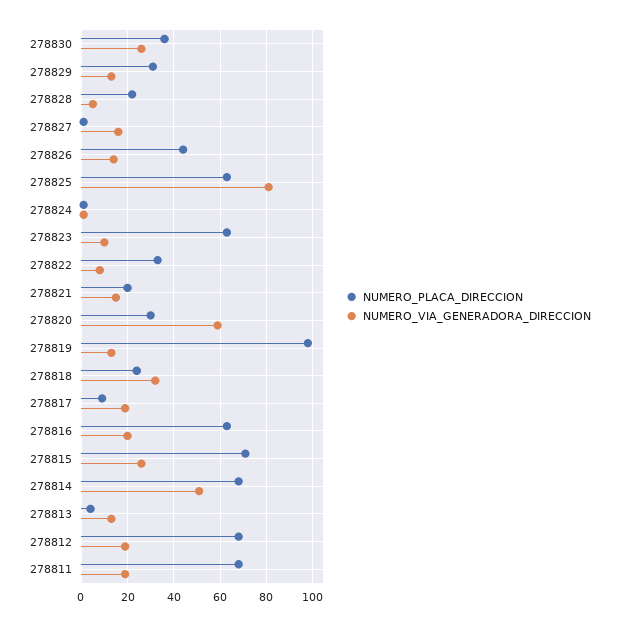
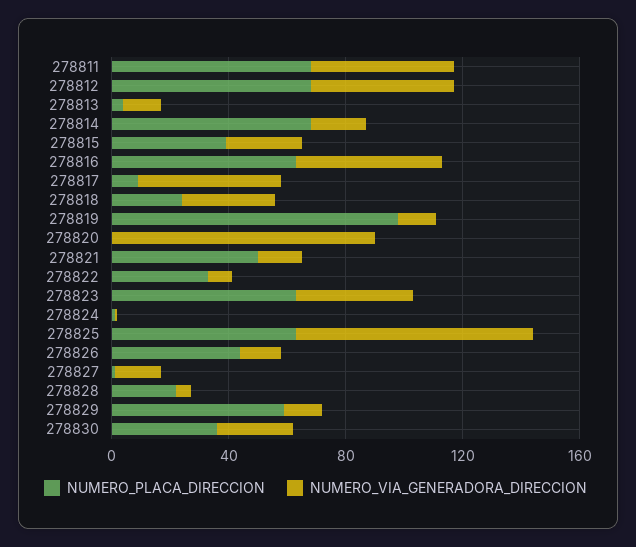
NUMERO_PLACA_DIRECCION, 278829: 30 -> 60
NUMERO_VIA_GENERADORA_DIRECCION, 278823: 10 -> 40
NUMERO_PLACA_DIRECCION, 278821: 20 -> 50
NUMERO_PLACA_DIRECCION, 278820: 30 -> 0
NUMERO_VIA_GENERADORA_DIRECCION, 278820: 60 -> 90
NUMERO_VIA_GENERADORA_DIRECCION, 278817: 20 -> 50
NUMERO_VIA_GENERADORA_DIRECCION, 278816: 20 -> 50
NUMERO_PLACA_DIRECCION, 278815: 70 -> 40
NUMERO_VIA_GENERADORA_DIRECCION, 278814: 50 -> 20
NUMERO_VIA_GENERADORA_DIRECCION, 278812: 20 -> 50
NUMERO_VIA_GENERADORA_DIRECCION, 278811: 20 -> 50

